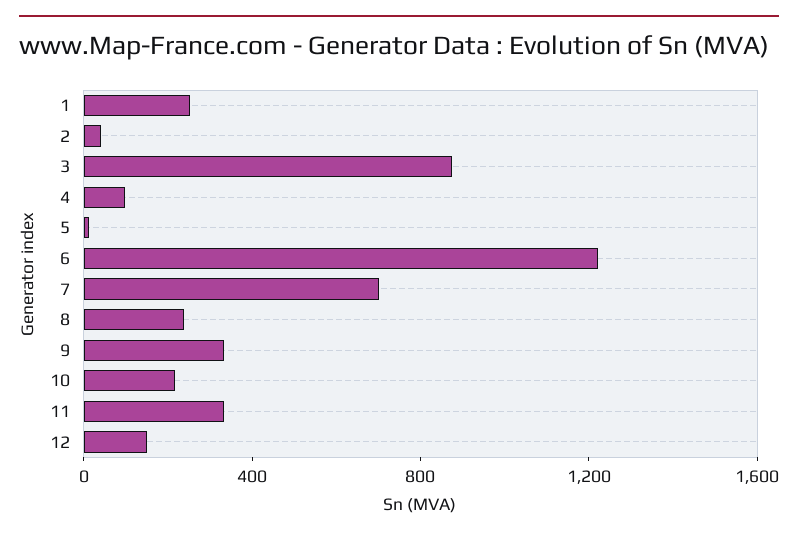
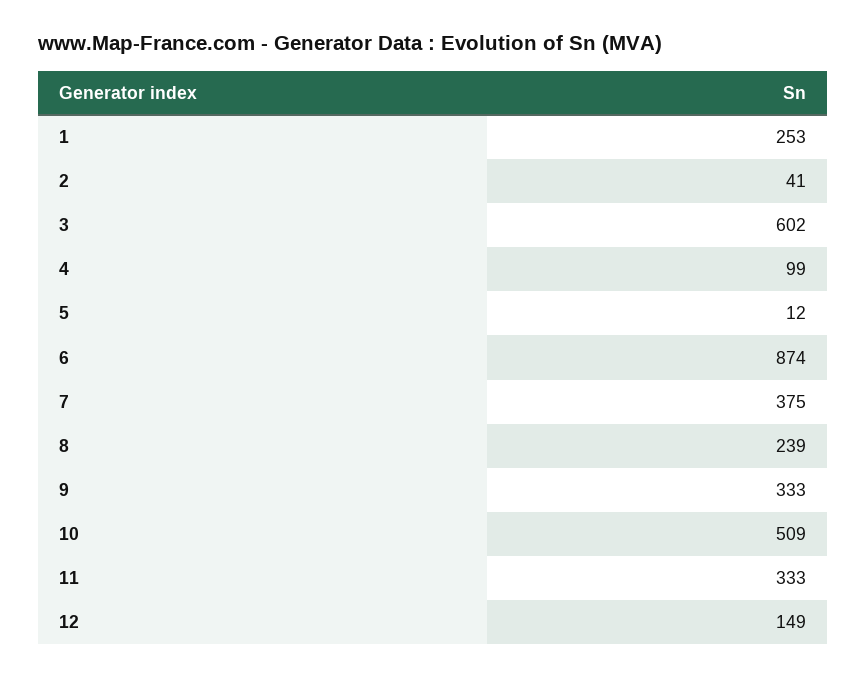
3: 900 -> 602
6: 1200 -> 874
7: 700 -> 375
10: 200 -> 509

